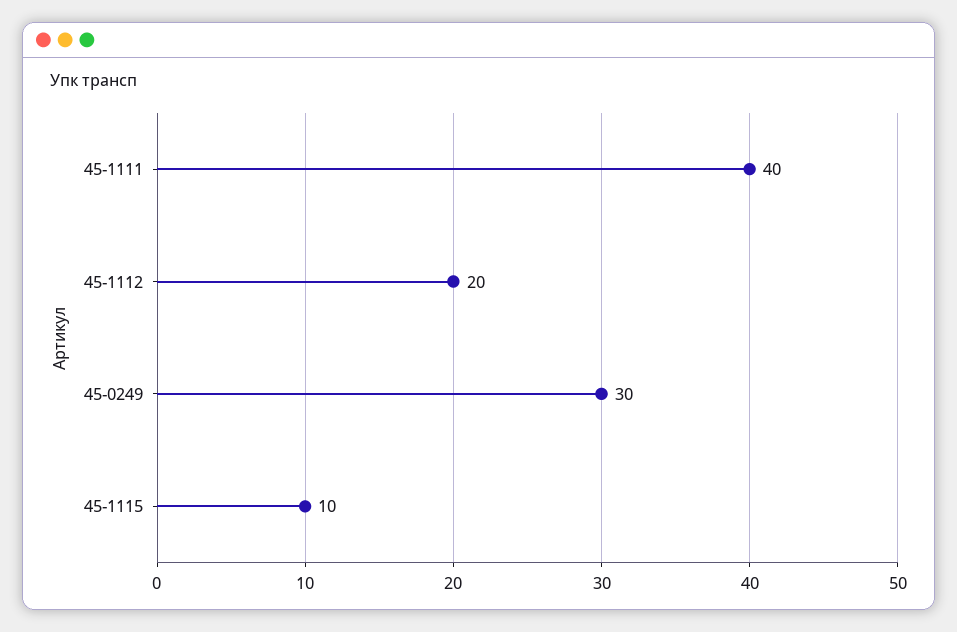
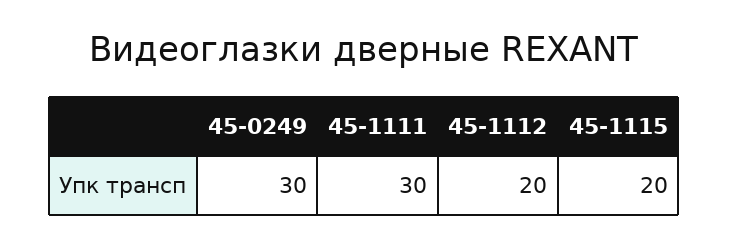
45-1111: 40 -> 30
45-1115: 10 -> 20

